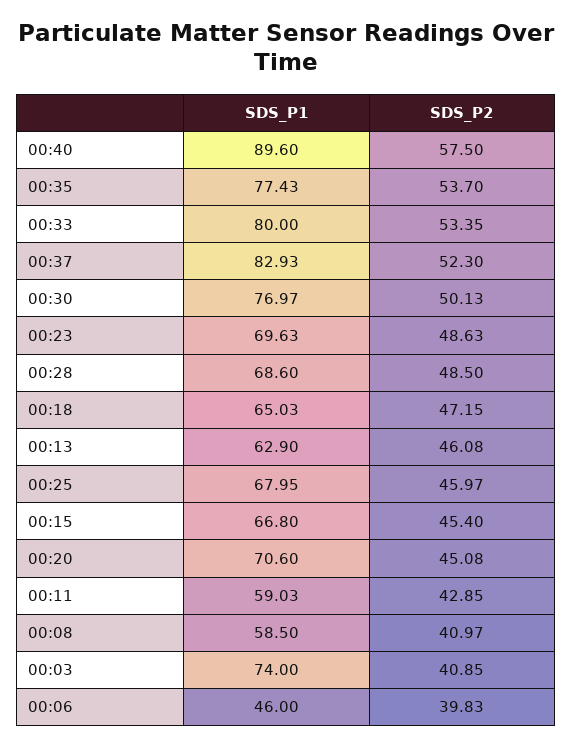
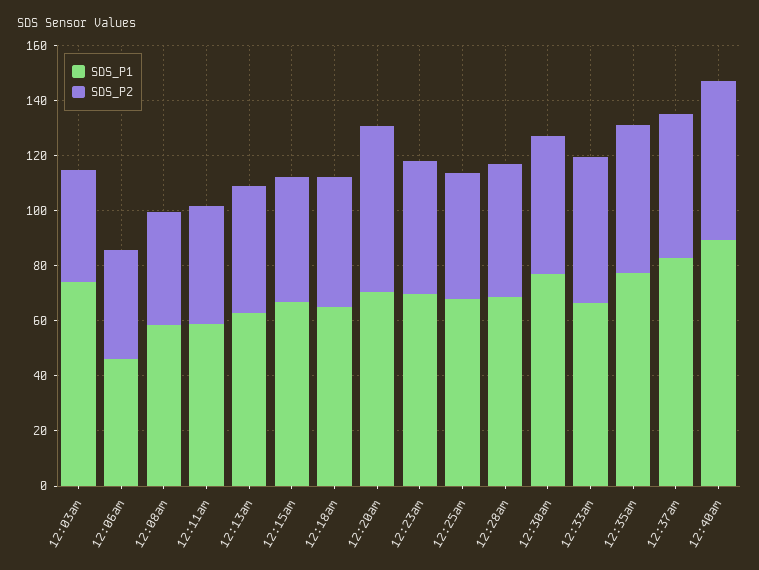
SDS_P1, 00:33: 80 -> 65
SDS_P2, 00:20: 45.08 -> 60

